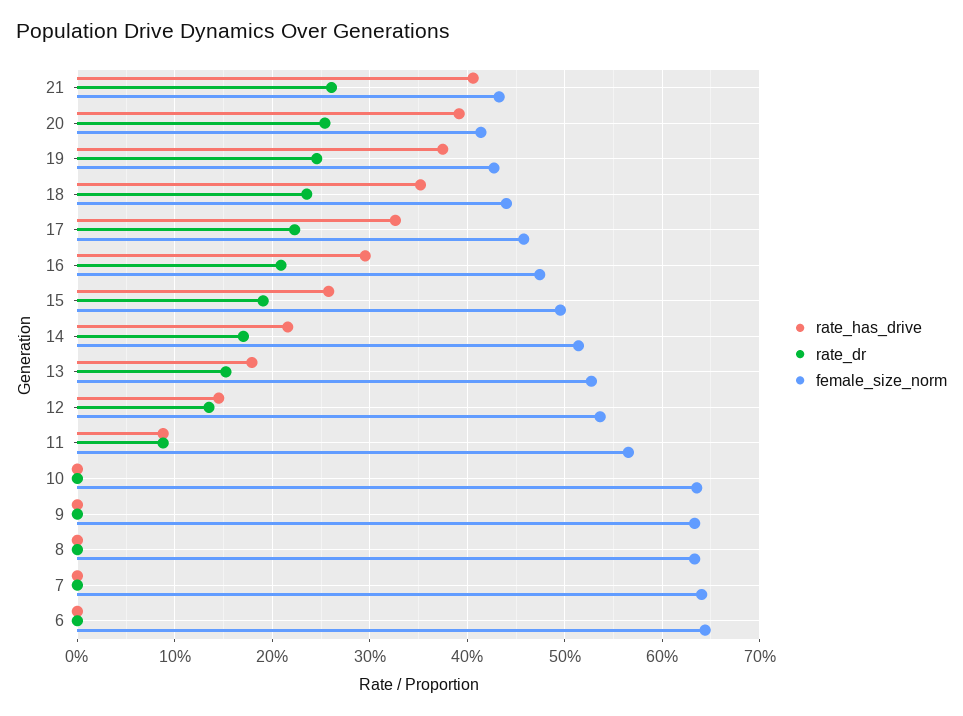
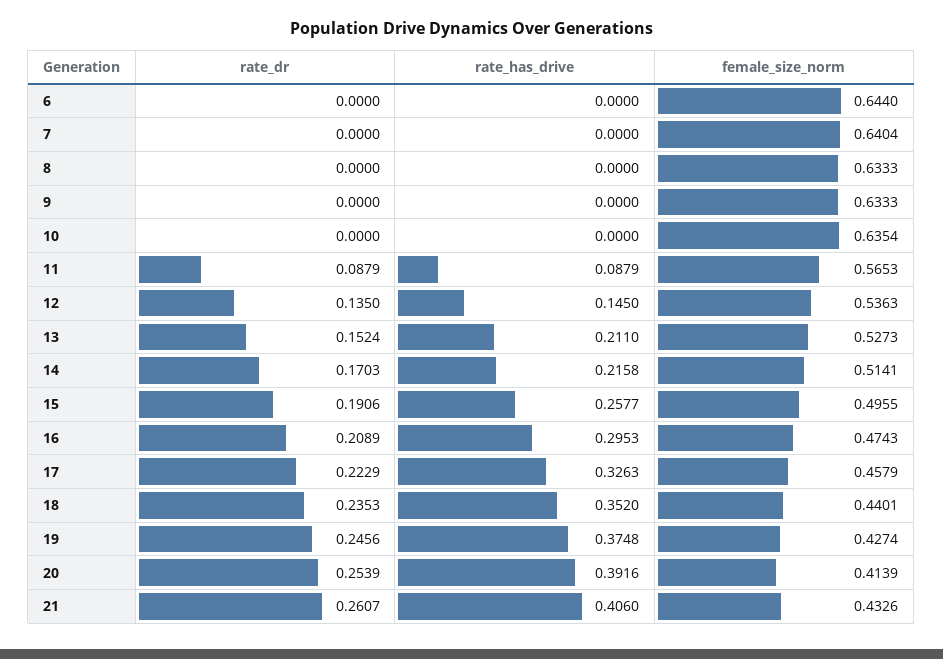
rate_has_drive, 13: 0.18 -> 0.211

